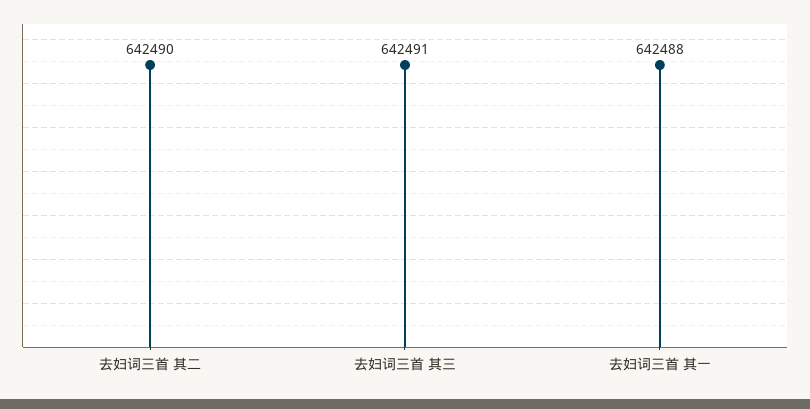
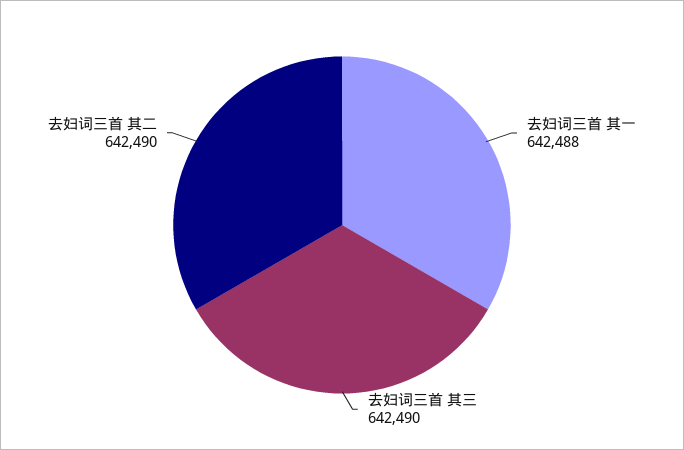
去妇词三首 其三: 642491 -> 642490

